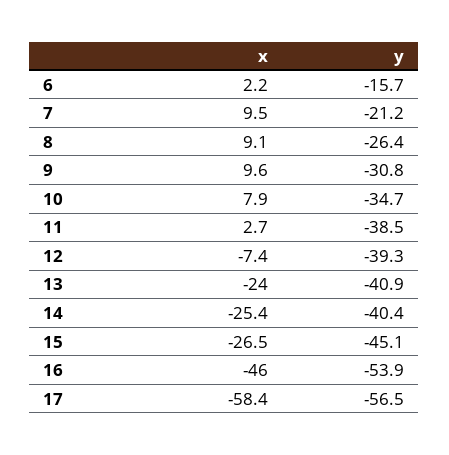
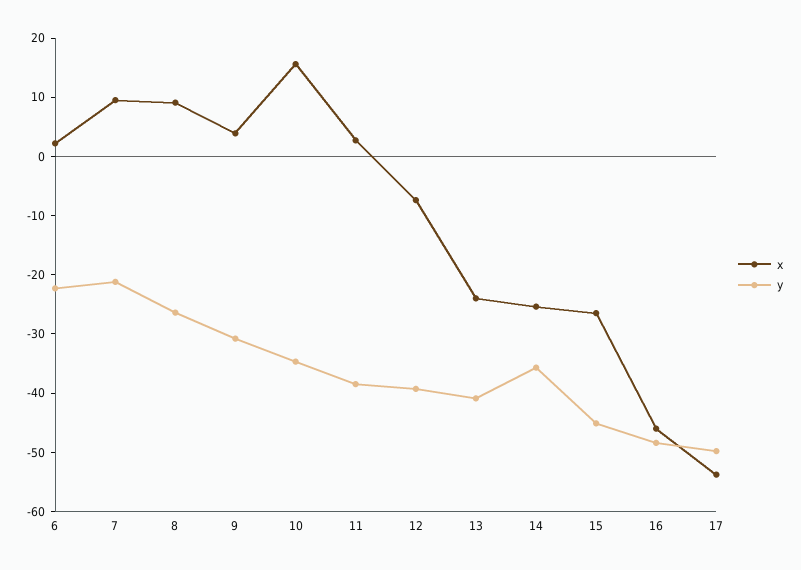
y, 6: -15.7 -> -22
x, 9: 9.6 -> 4
x, 10: 7.9 -> 16
y, 14: -40.4 -> -36
y, 16: -53.9 -> -48
x, 17: -58.4 -> -54
y, 17: -56.5 -> -50

